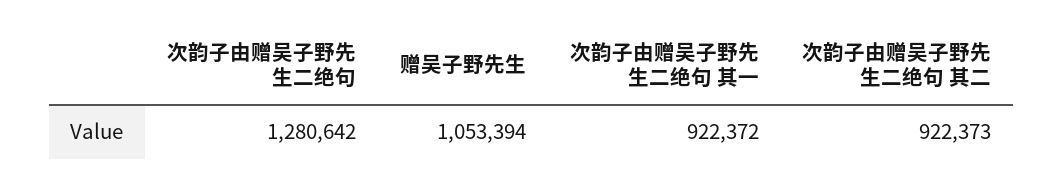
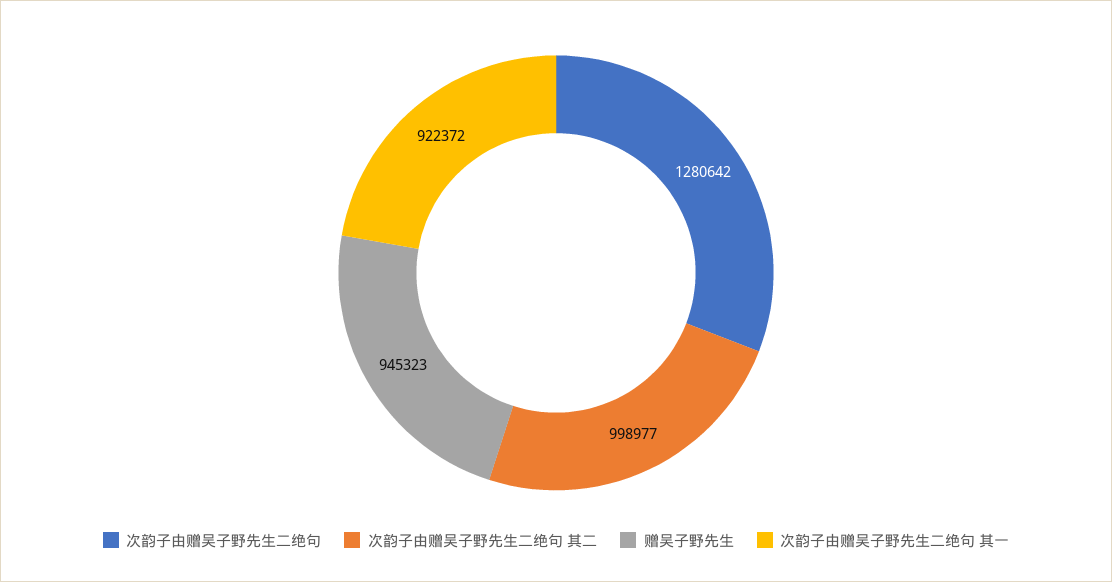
赠吴子野先生: 1053394 -> 945323
次韵子由赠吴子野先生二绝句 其二: 922373 -> 998977

